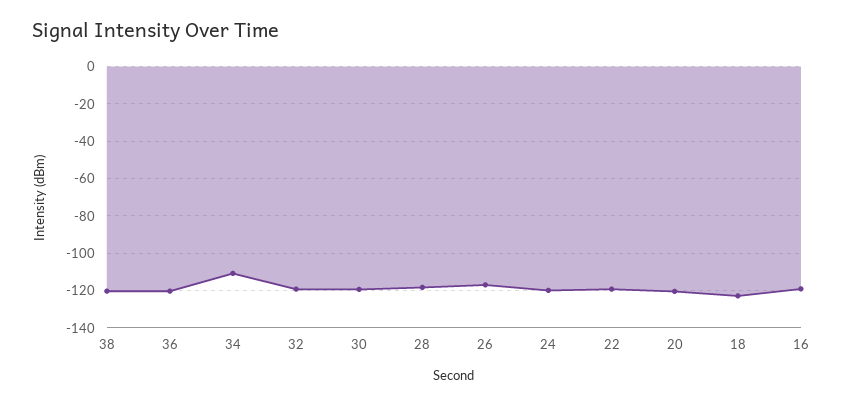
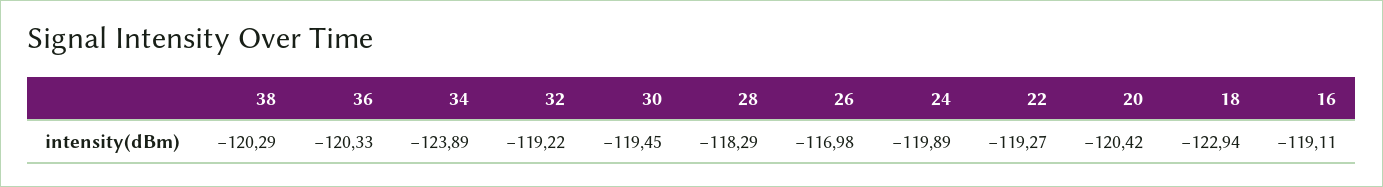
34: -110 -> -123.89

